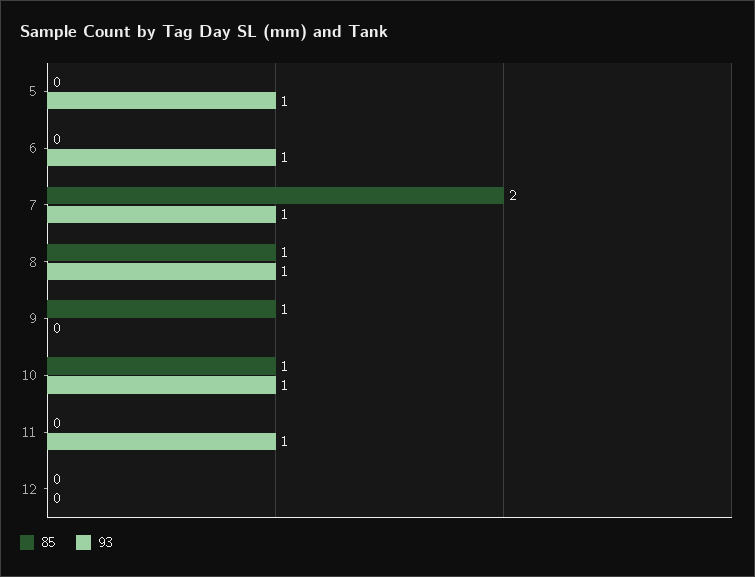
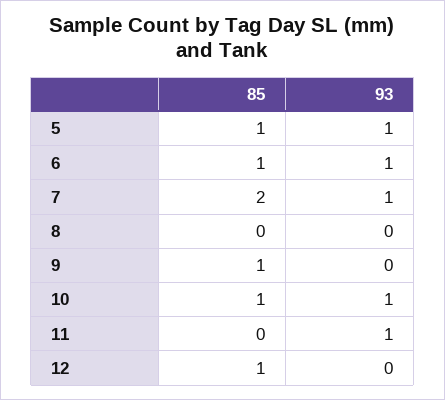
85, 5: 0 -> 1
85, 6: 0 -> 1
85, 8: 1 -> 0
93, 8: 1 -> 0
85, 12: 0 -> 1

